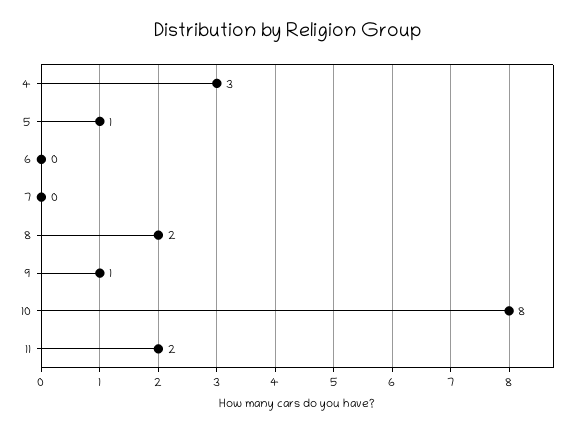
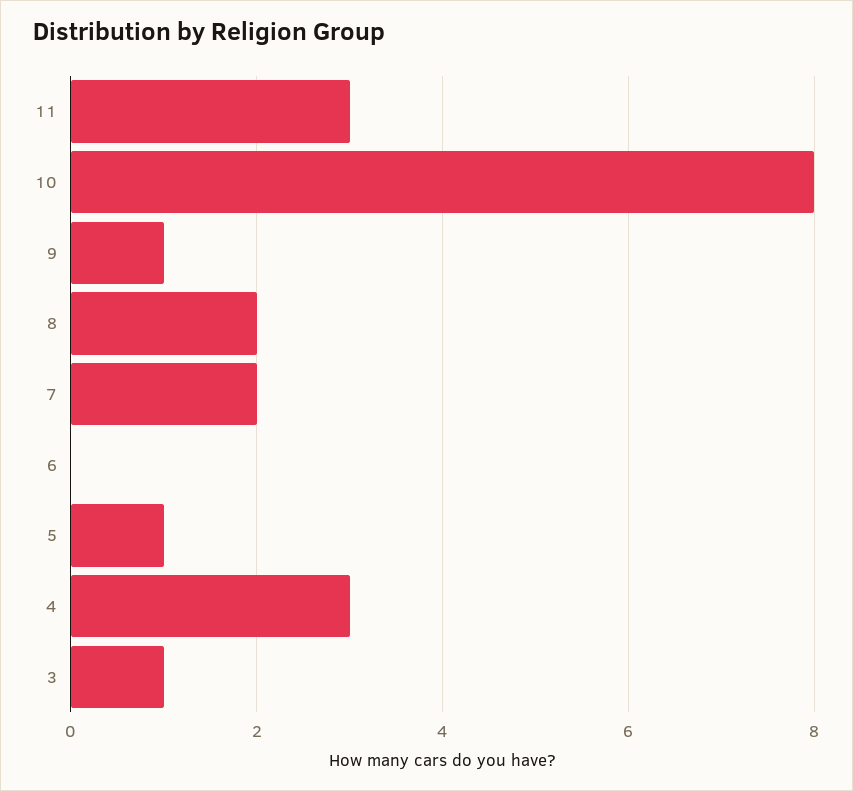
7: 0 -> 2
11: 2 -> 3
3: none -> 1

